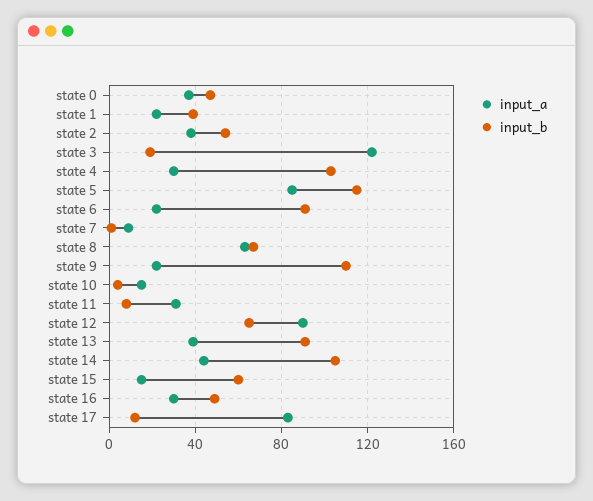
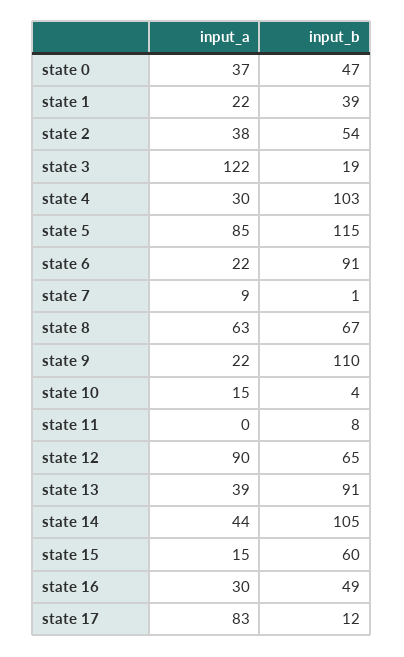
input_a, state 11: 30 -> 0

